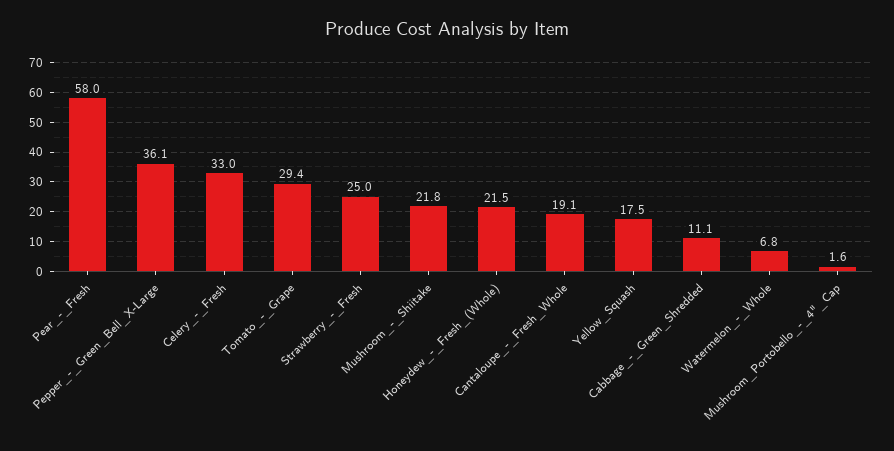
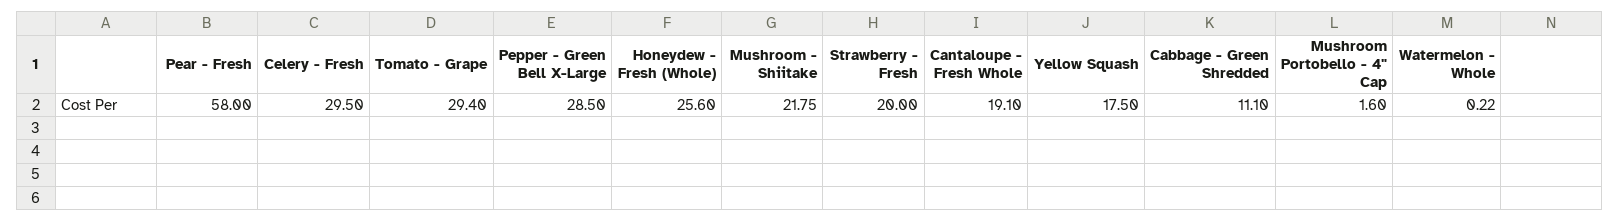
Pepper_-_Green_Bell_X-Large: 36.1 -> 28.5
Celery_-_Fresh: 33 -> 29.5
Strawberry_-_Fresh: 25 -> 20
Honeydew_-_Fresh_(Whole): 21.5 -> 25.6
Watermelon_-_Whole: 6.8 -> 0.22

